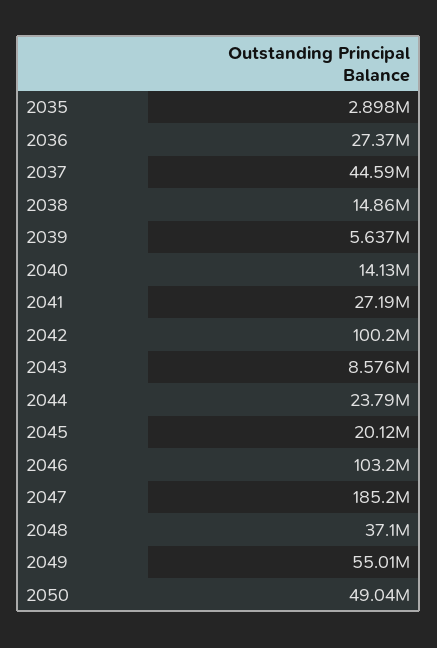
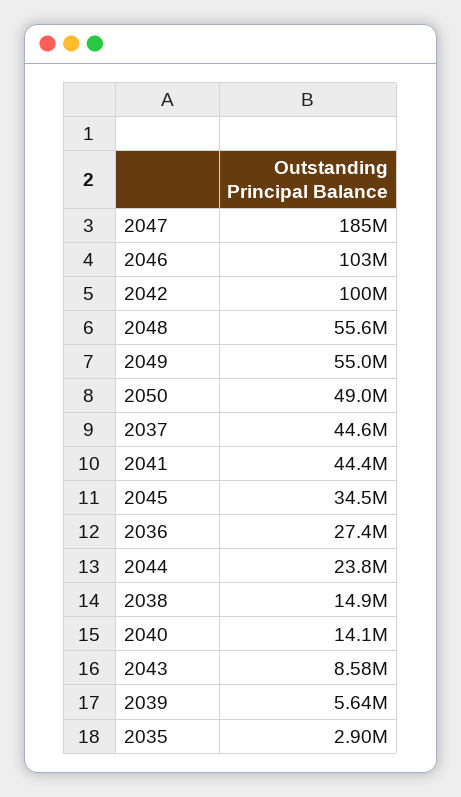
2041: 27190000 -> 44400000
2045: 20120000 -> 34500000
2048: 37100000 -> 55600000

